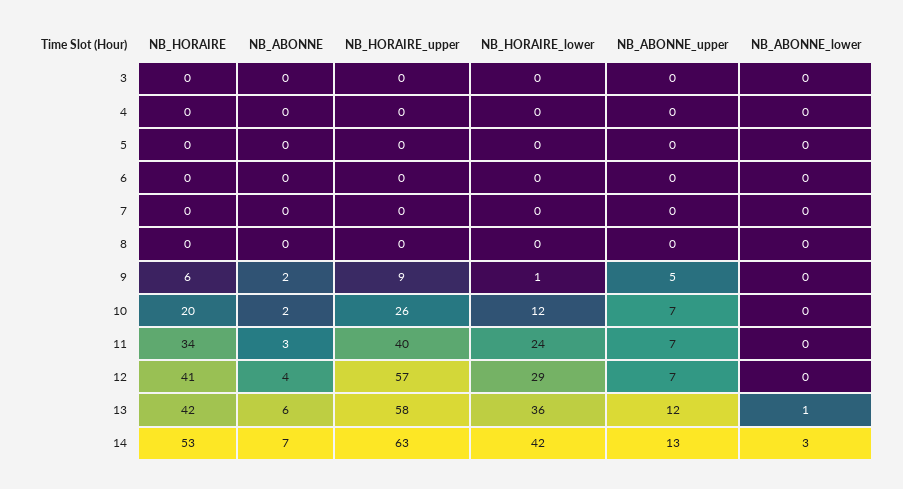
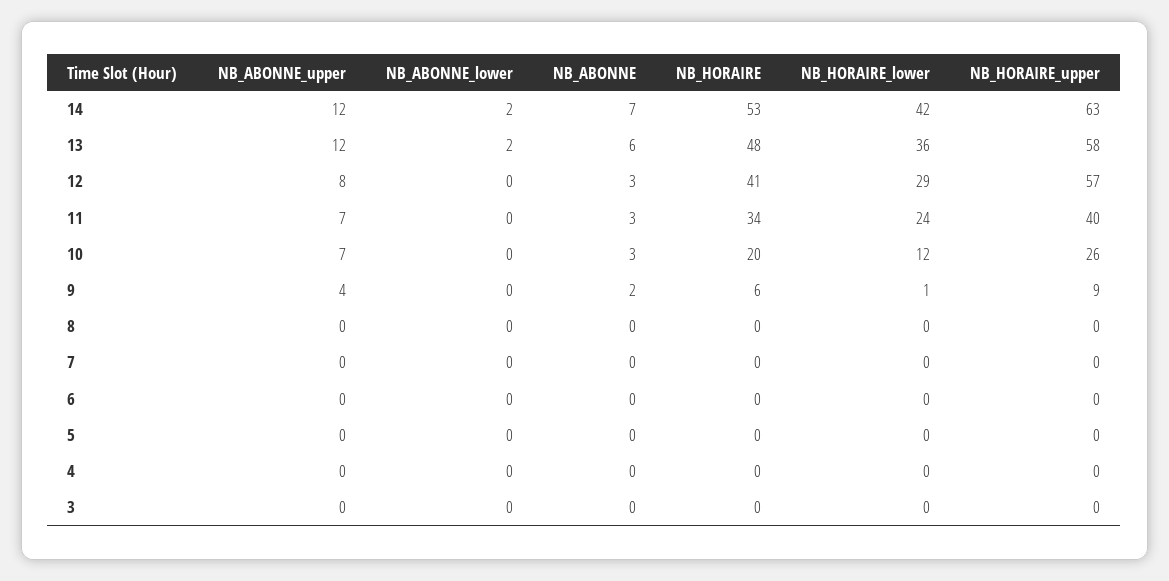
NB_ABONNE_upper, 9: 5 -> 4
NB_ABONNE, 10: 2 -> 3
NB_ABONNE, 12: 4 -> 3
NB_ABONNE_upper, 12: 7 -> 8
NB_HORAIRE, 13: 42 -> 48
NB_ABONNE_lower, 13: 1 -> 2
NB_ABONNE_upper, 14: 13 -> 12
NB_ABONNE_lower, 14: 3 -> 2

